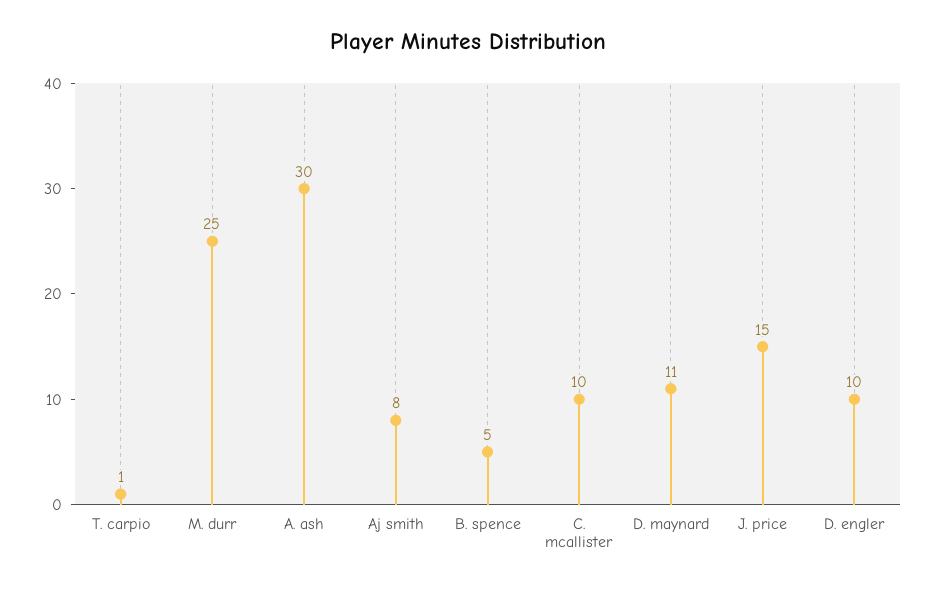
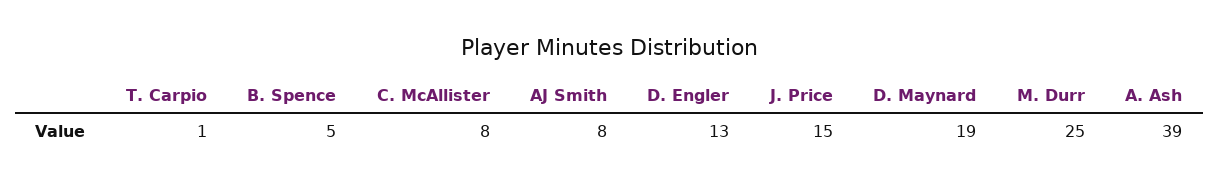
A. ash: 30 -> 39
C. mcallister: 10 -> 8
D. maynard: 11 -> 19
D. engler: 10 -> 13

